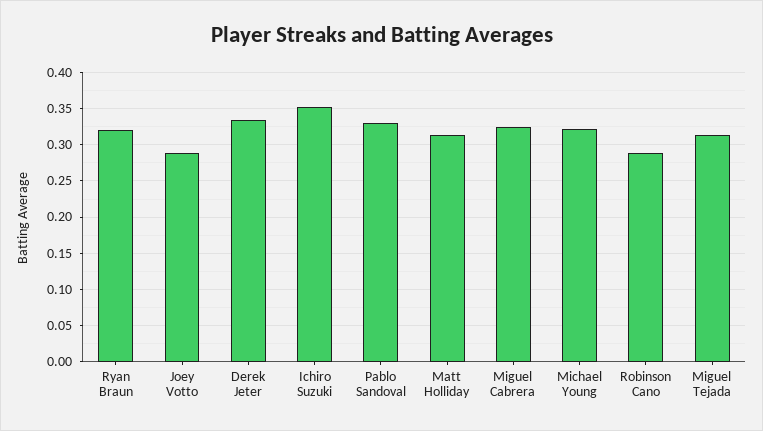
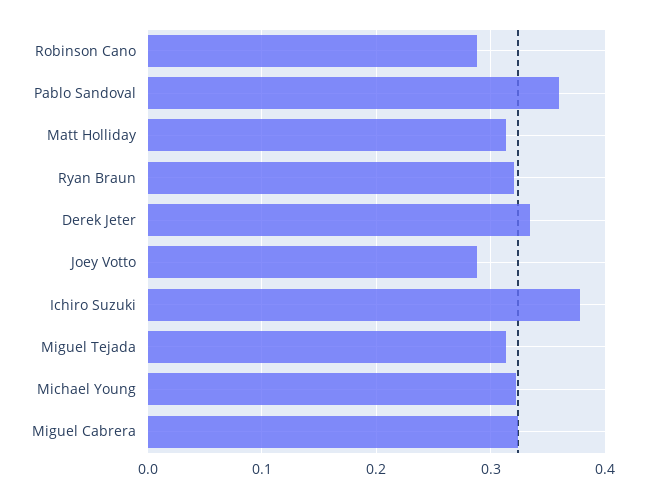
Ichiro Suzuki: 0.35 -> 0.38
Pablo Sandoval: 0.33 -> 0.36

